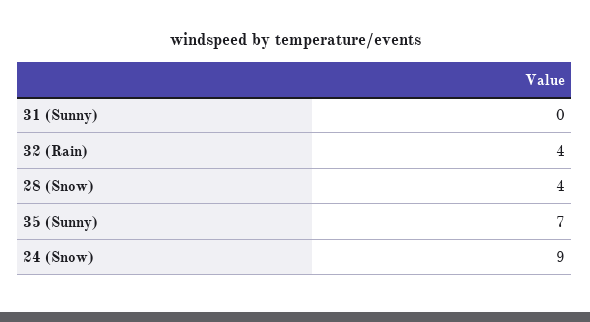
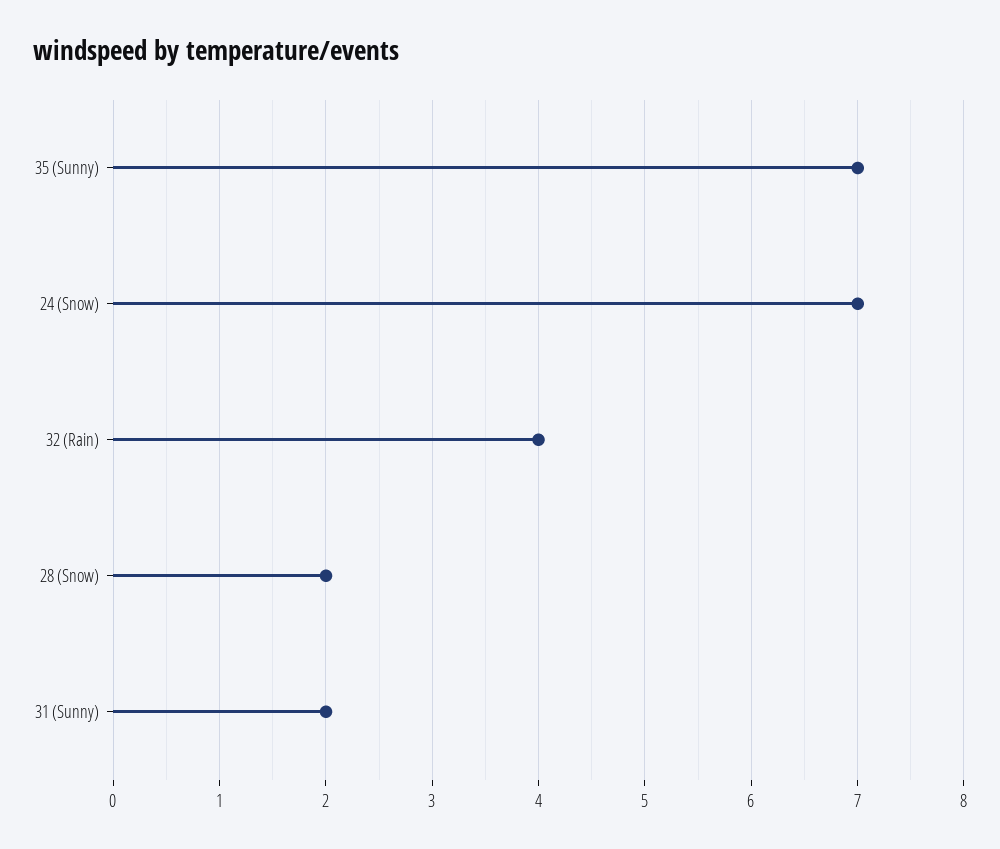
31 (Sunny): 0 -> 2
28 (Snow): 4 -> 2
24 (Snow): 9 -> 7

